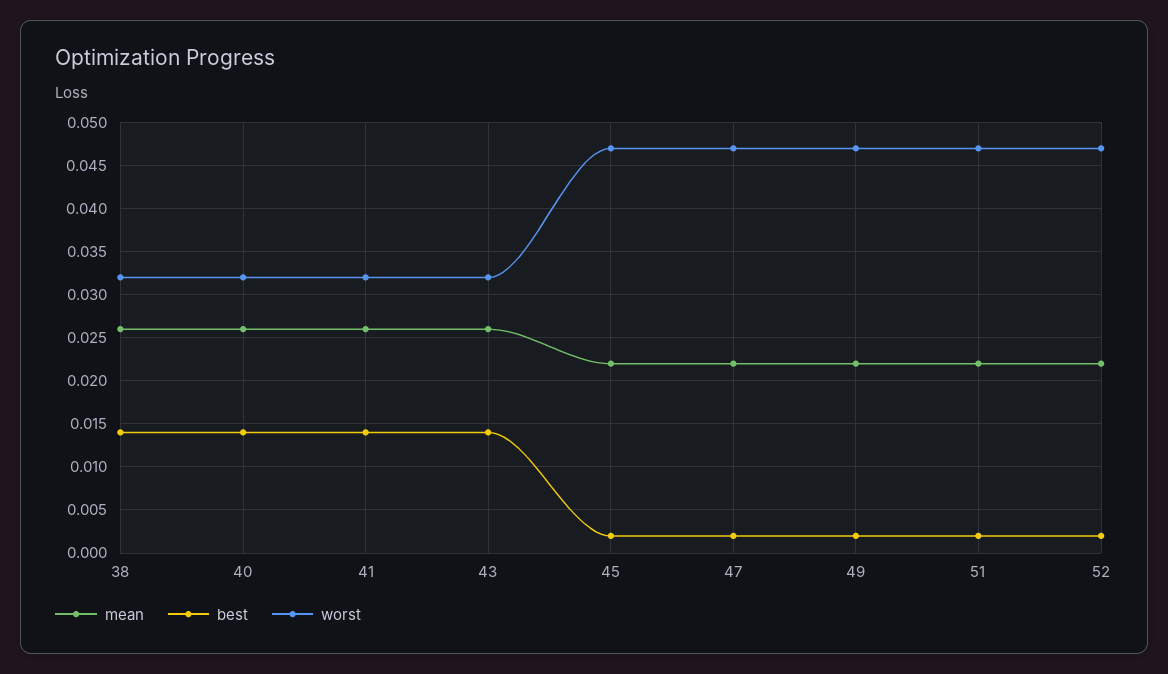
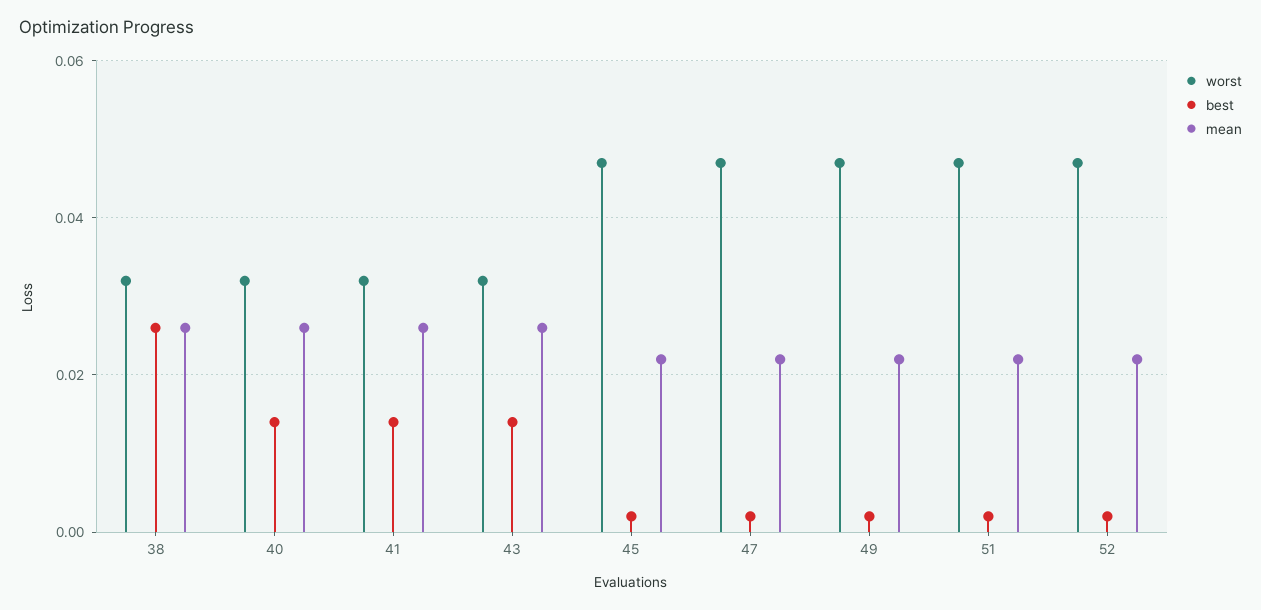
best, 38: 0.014 -> 0.025

